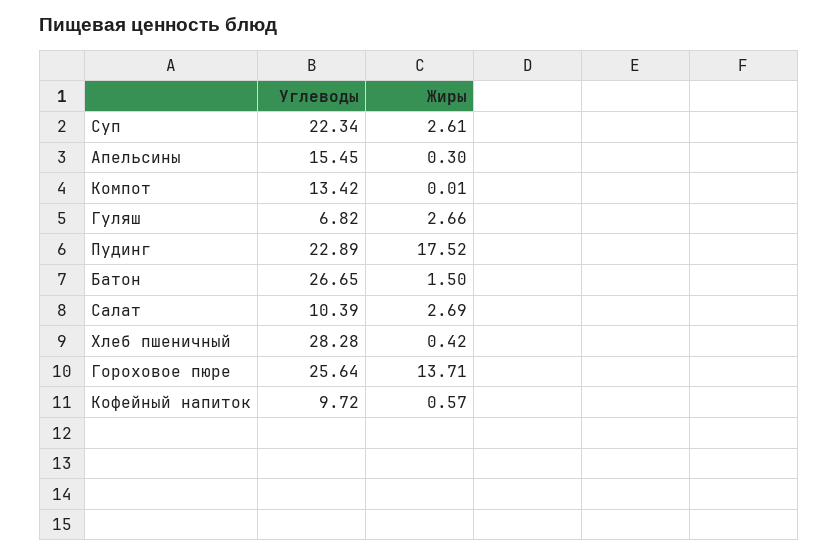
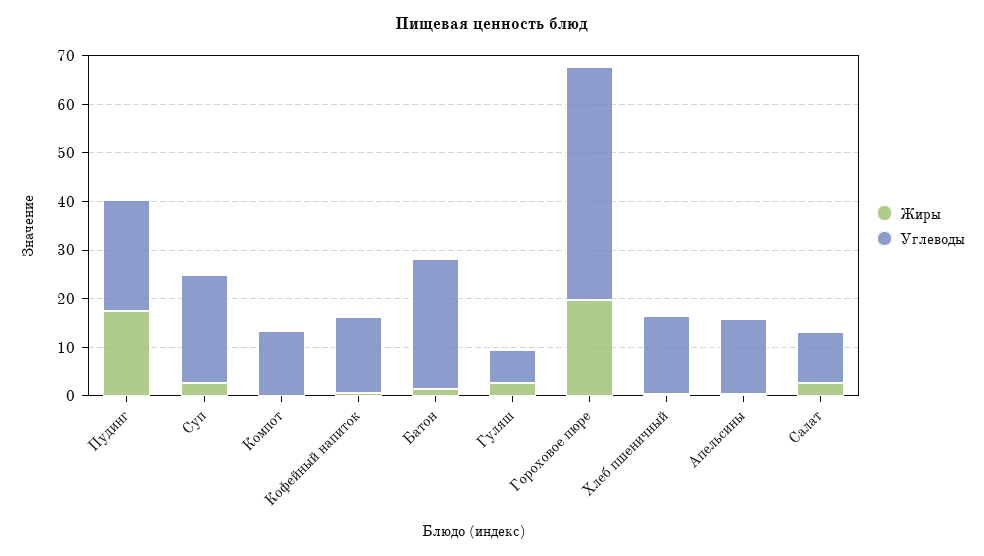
Углеводы, Хлеб пшеничный: 28.28 -> 16
Углеводы, Гороховое пюре: 25.64 -> 48
Жиры, Гороховое пюре: 13.71 -> 20
Углеводы, Кофейный напиток: 9.72 -> 16

